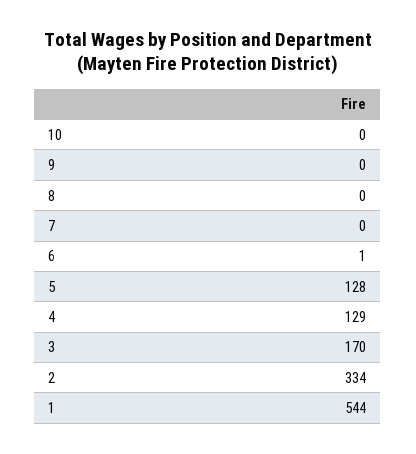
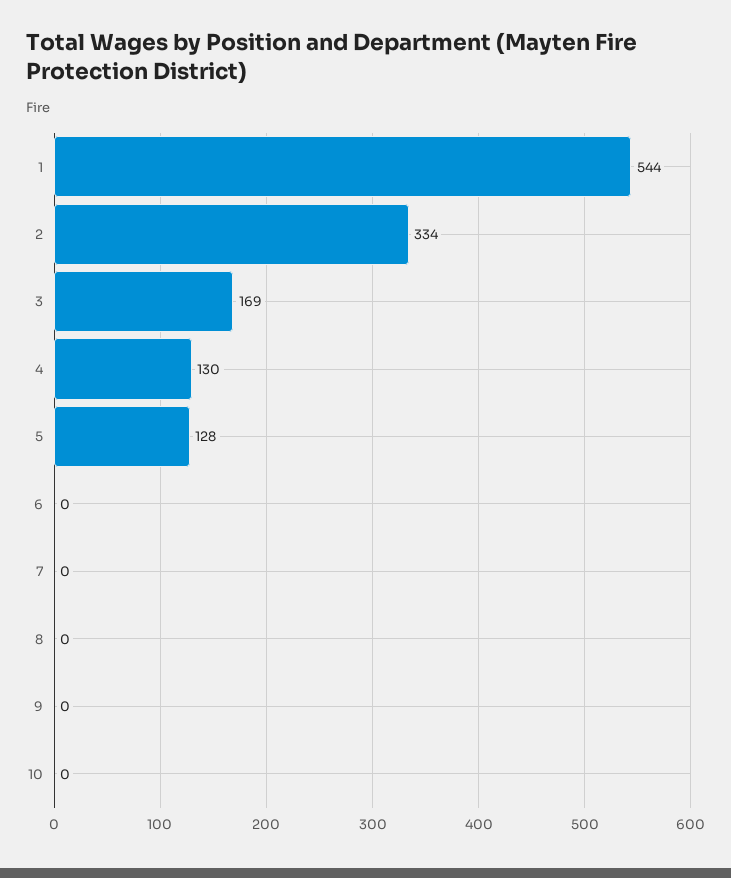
6: 1 -> 0
4: 129 -> 130
3: 170 -> 169

